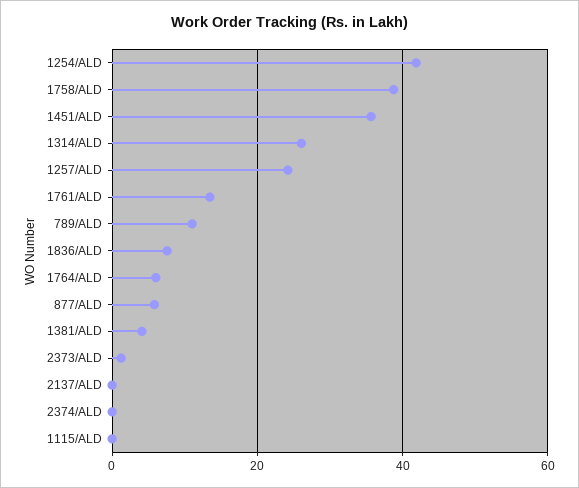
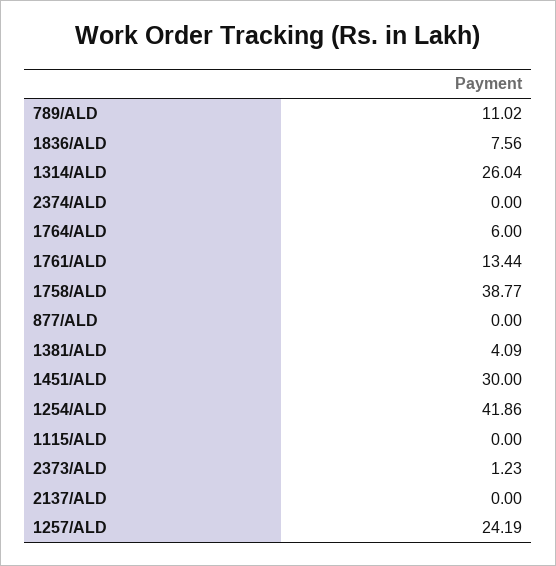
1451/ALD: 36 -> 30
877/ALD: 6 -> 0

